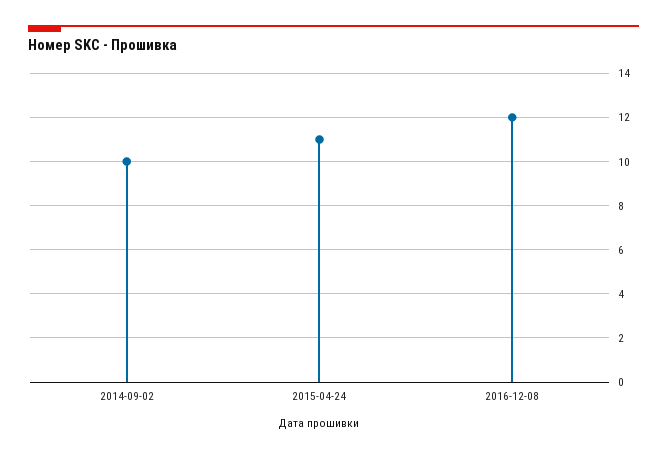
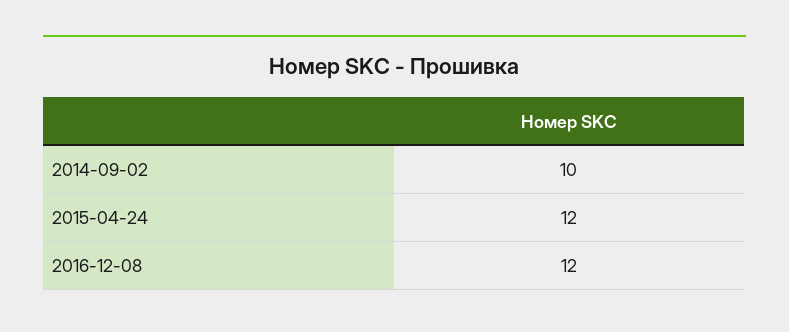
2015-04-24: 11 -> 12

